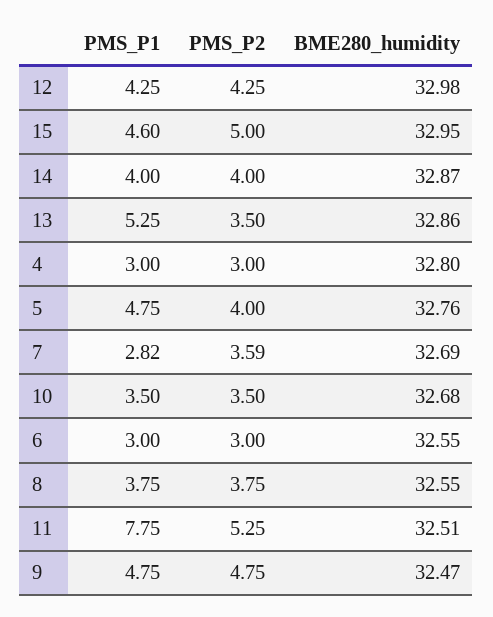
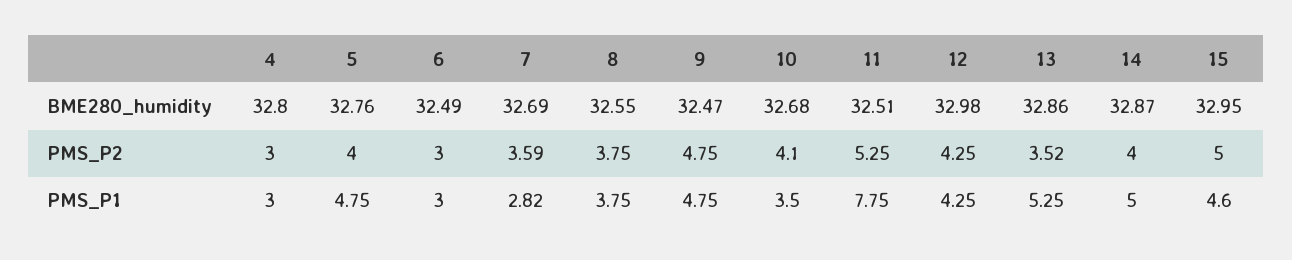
PMS_P1, 14: 4 -> 5
PMS_P2, 13: 3.5 -> 3.52
PMS_P2, 10: 3.5 -> 4.1
BME280_humidity, 6: 32.55 -> 32.49

